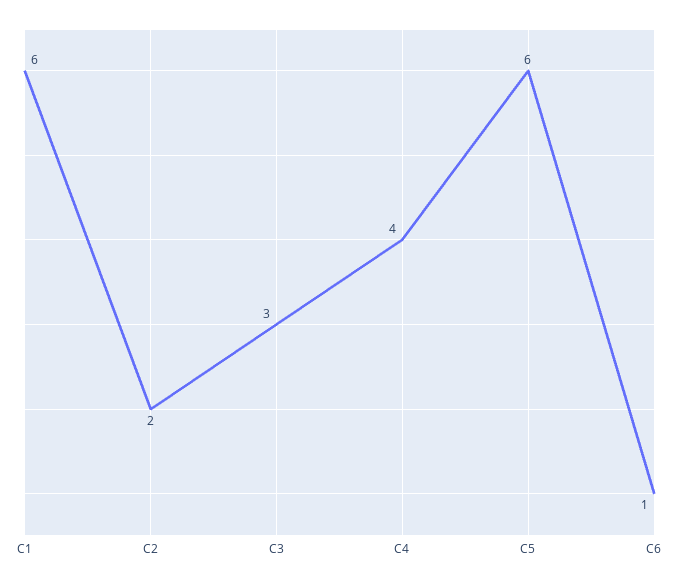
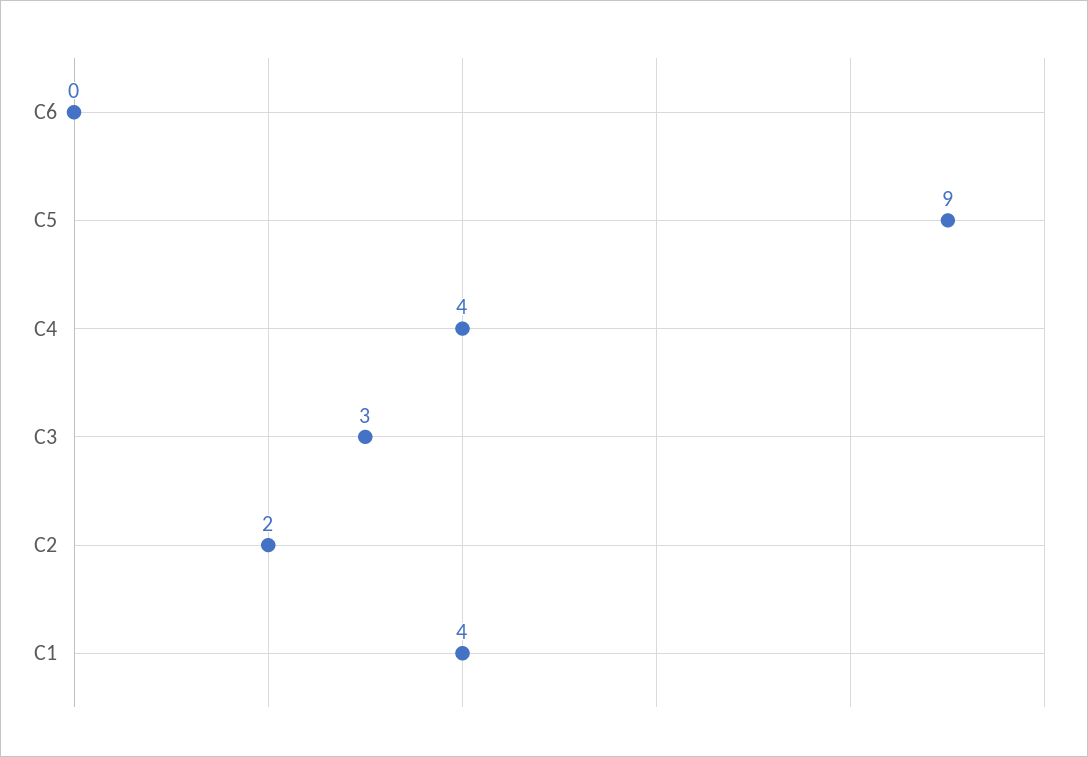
C1: 6 -> 4
C5: 6 -> 9
C6: 1 -> 0

